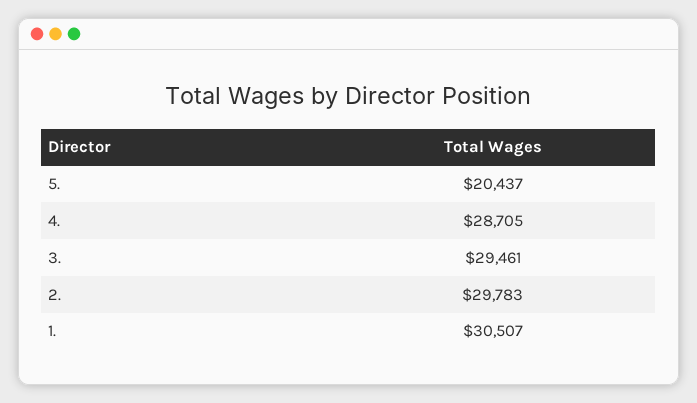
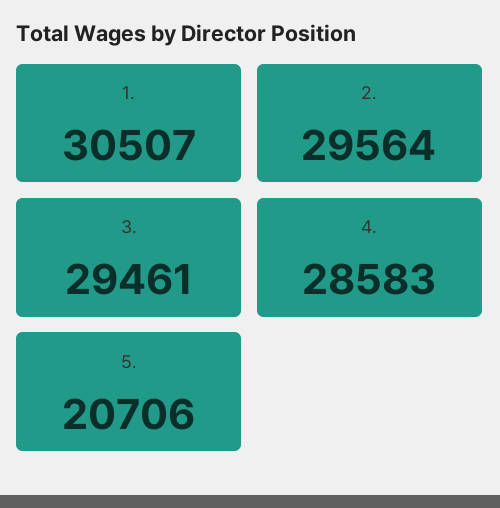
5.: 20437 -> 20706
4.: 28705 -> 28583
2.: 29783 -> 29564

